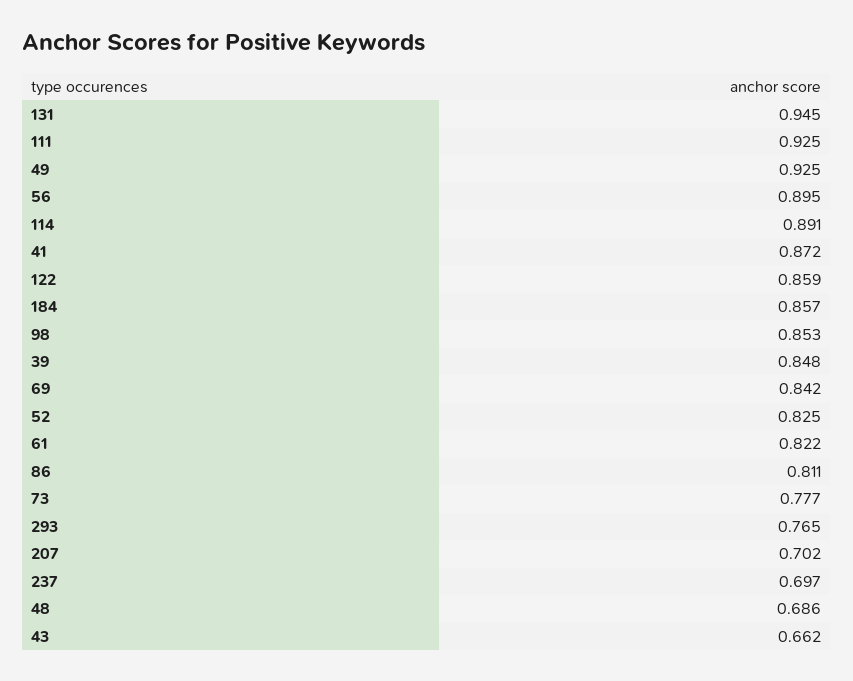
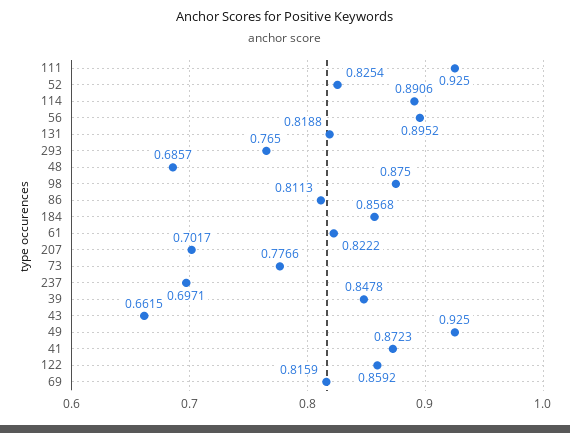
131: 0.945 -> 0.8188
98: 0.853 -> 0.875
69: 0.842 -> 0.8159

